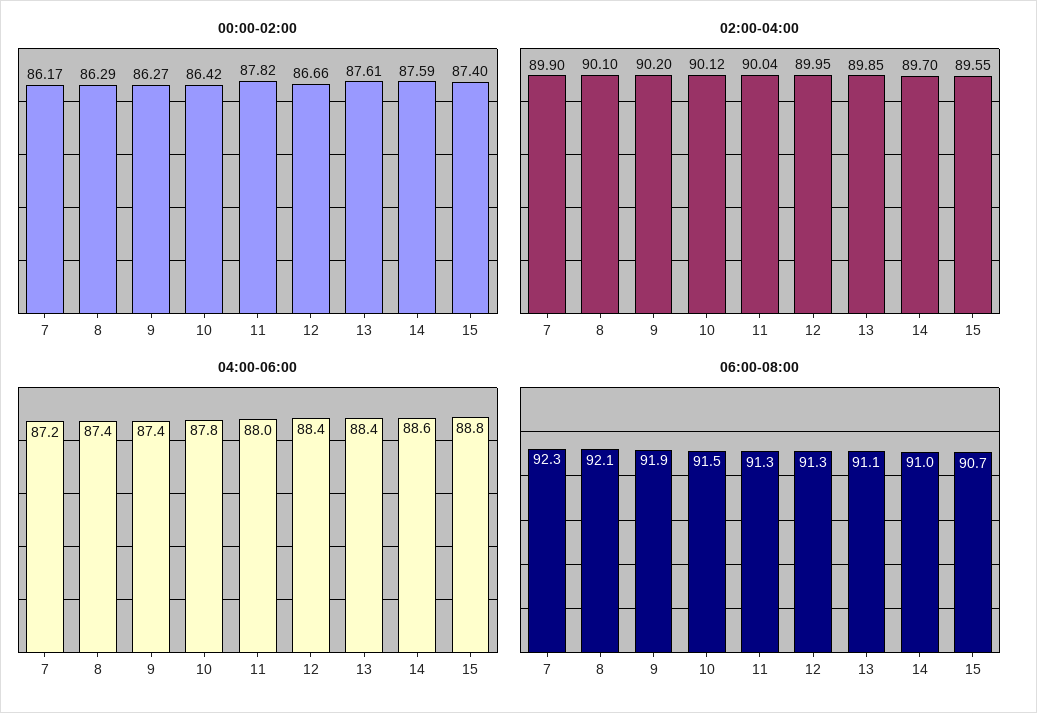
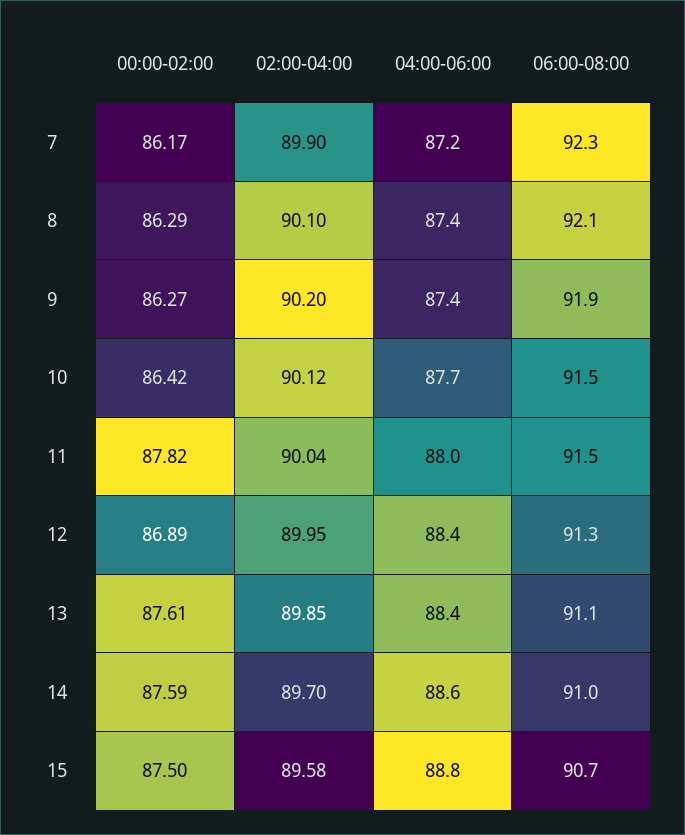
00:00-02:00, 12: 86.66 -> 86.89
00:00-02:00, 15: 87.4 -> 87.5
02:00-04:00, 15: 89.55 -> 89.58
04:00-06:00, 10: 87.8 -> 87.7
06:00-08:00, 11: 91.3 -> 91.5

